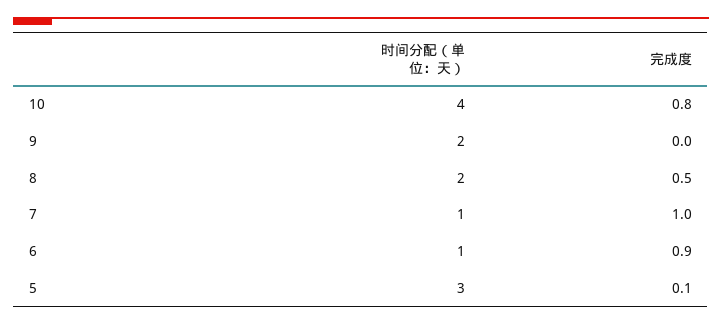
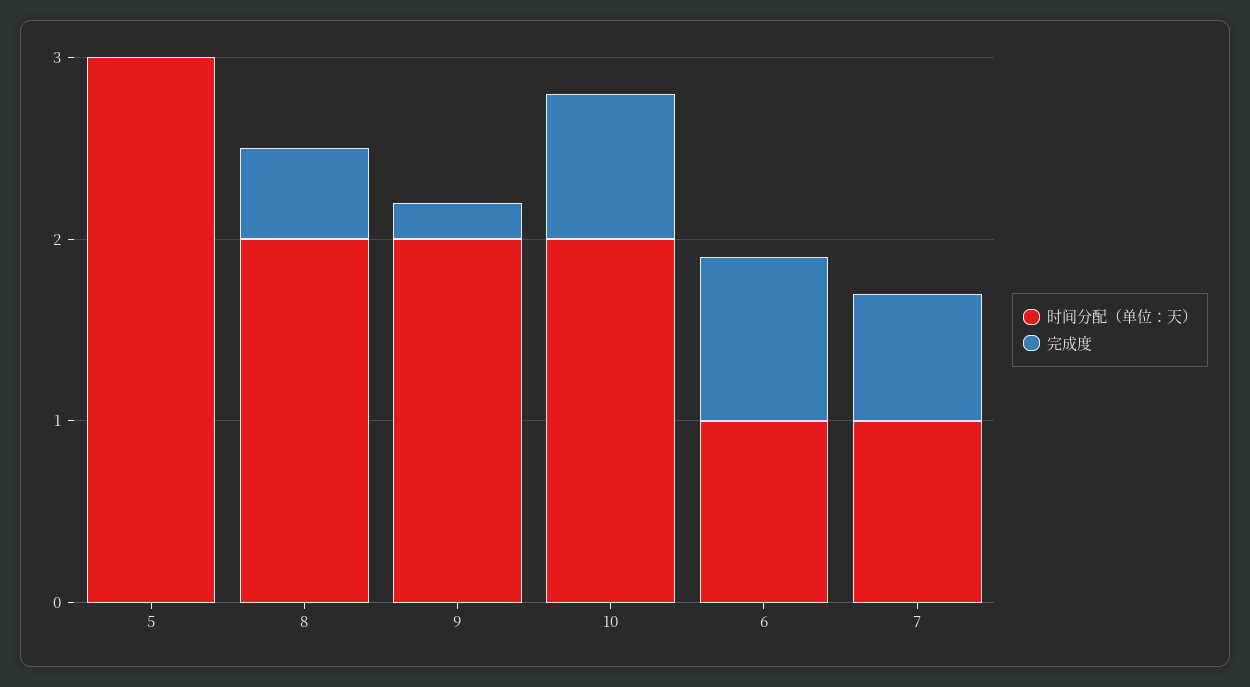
时间分配（单位：天）, 10: 4 -> 2
完成度, 9: 0 -> 0.2
完成度, 7: 1 -> 0.7
完成度, 5: 0.1 -> 0

